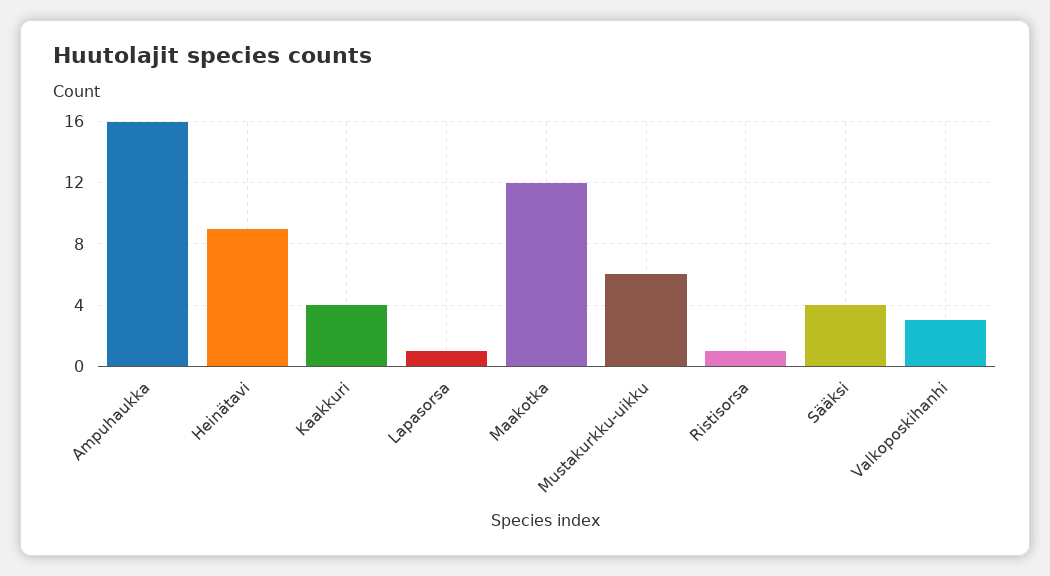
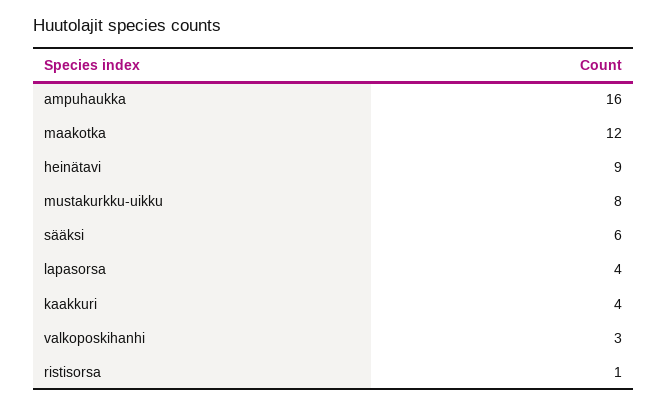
Lapasorsa: 1 -> 4
Mustakurkku-uikku: 6 -> 8
Sääksi: 4 -> 6

